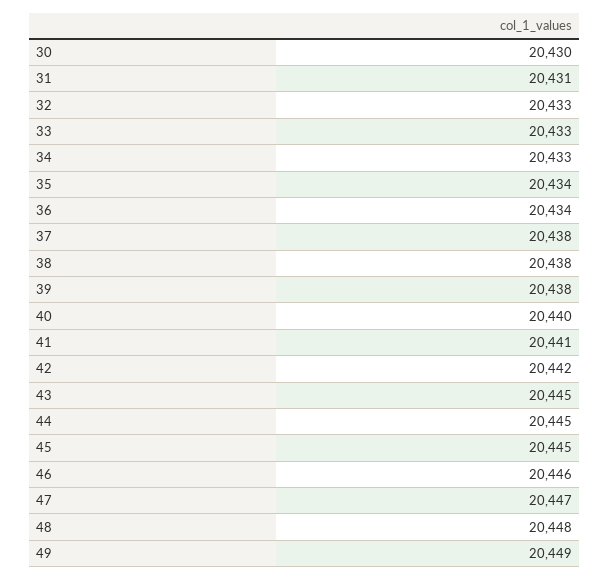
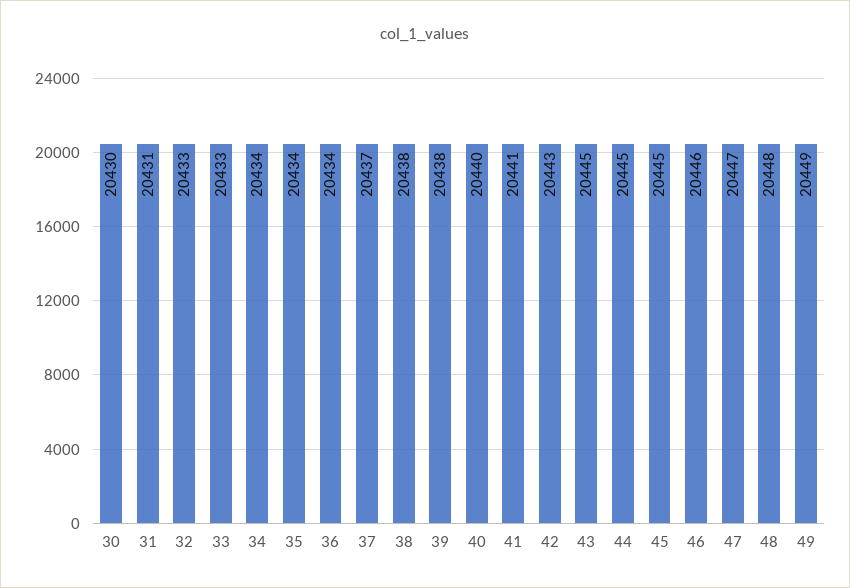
34: 20433 -> 20434
37: 20438 -> 20437
42: 20442 -> 20443

